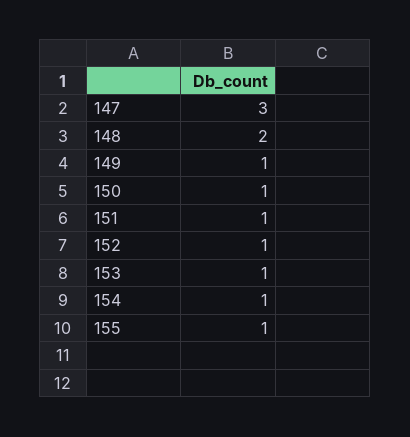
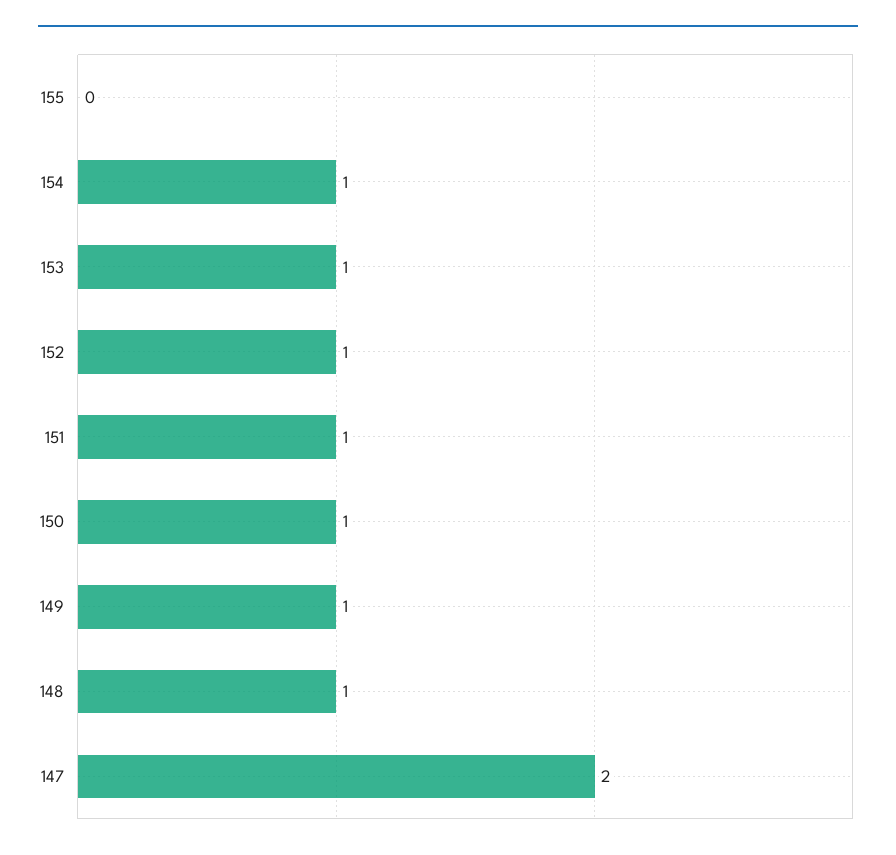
147: 3 -> 2
148: 2 -> 1
155: 1 -> 0

